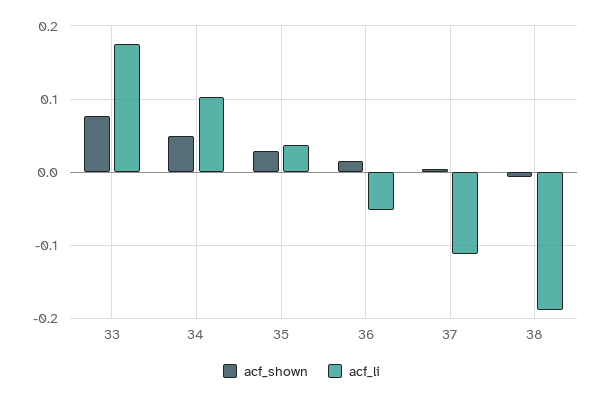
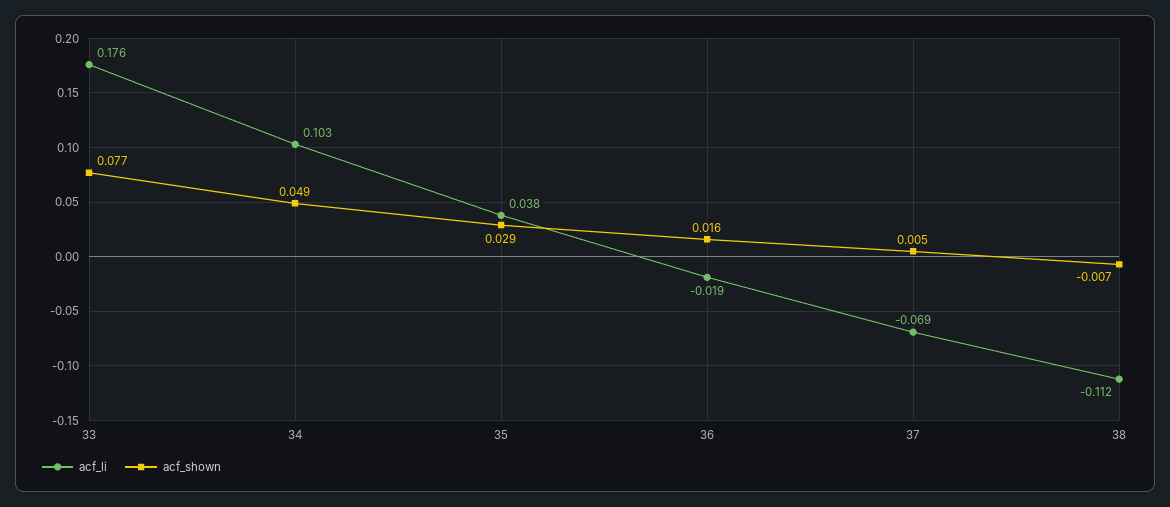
acf_li, 36: -0.05 -> -0.019
acf_li, 37: -0.11 -> -0.069
acf_li, 38: -0.19 -> -0.112

